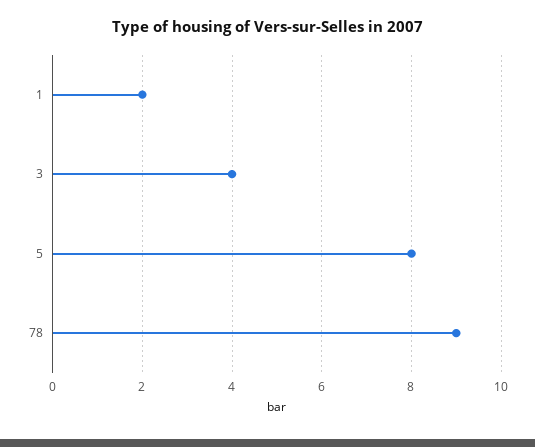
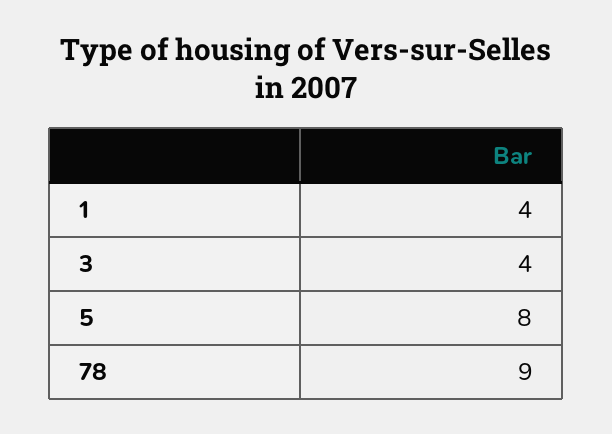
1: 2 -> 4

